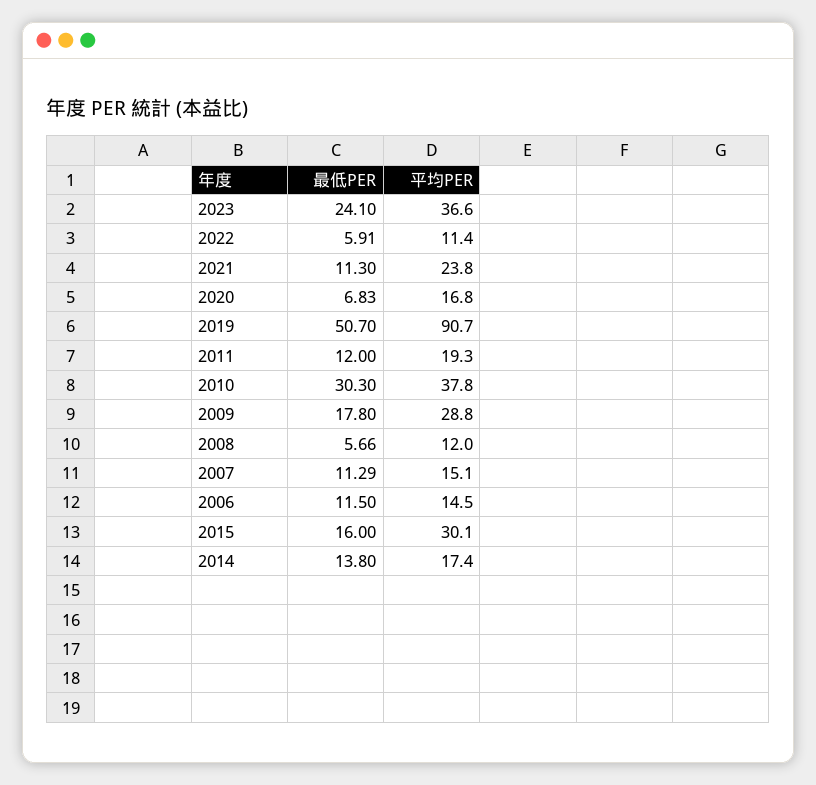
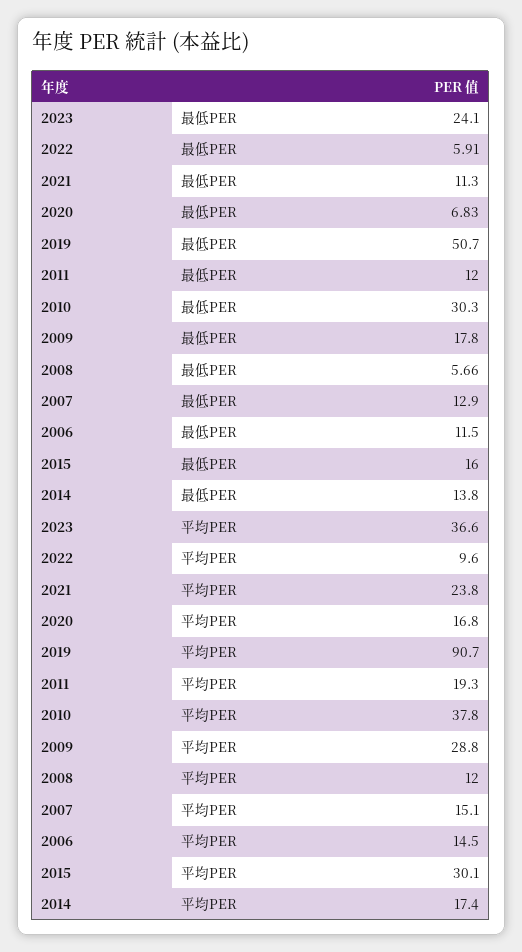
平均PER, 2022: 11.4 -> 9.6
最低PER, 2007: 11.29 -> 12.9

